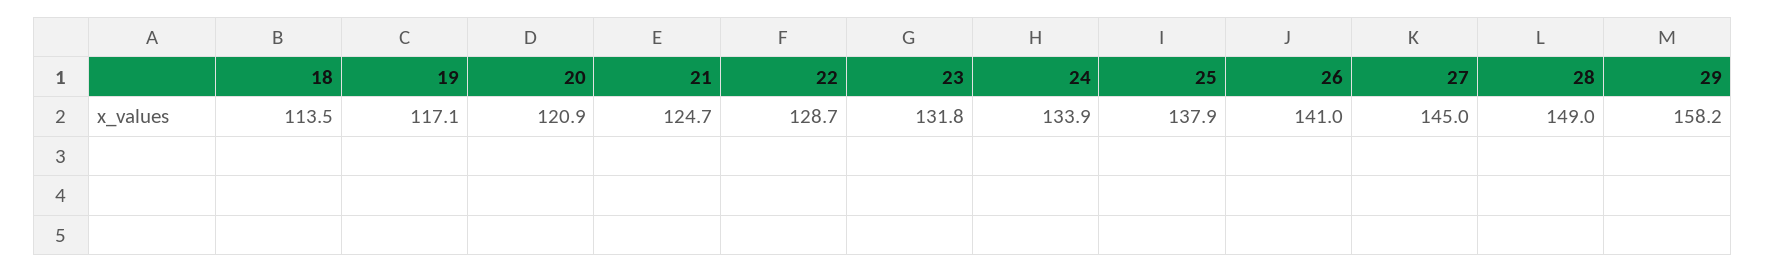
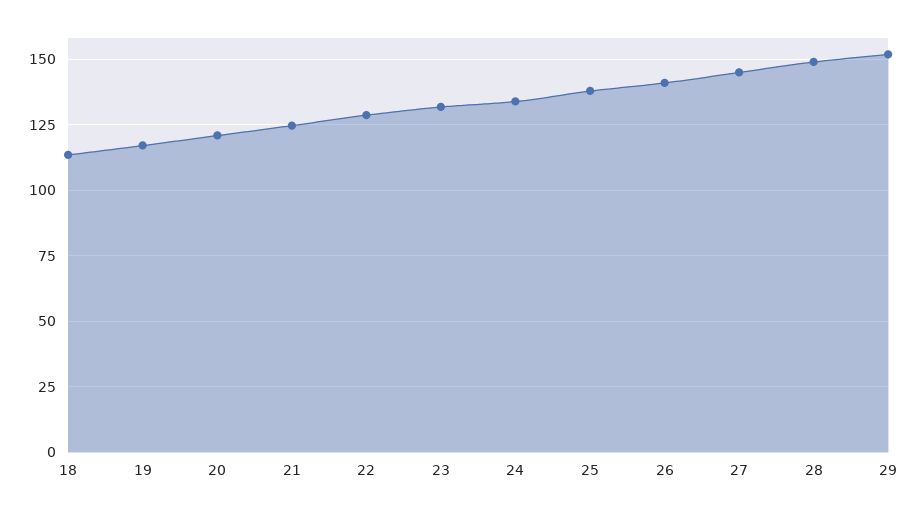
29: 158.2 -> 152.5

